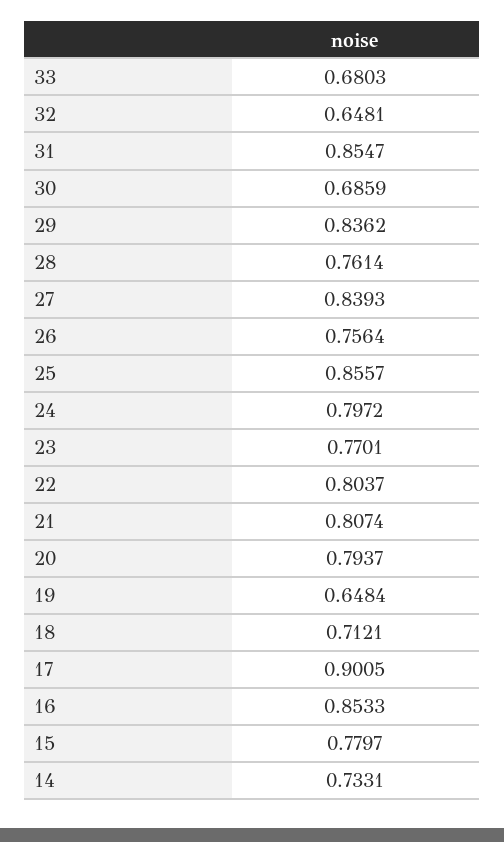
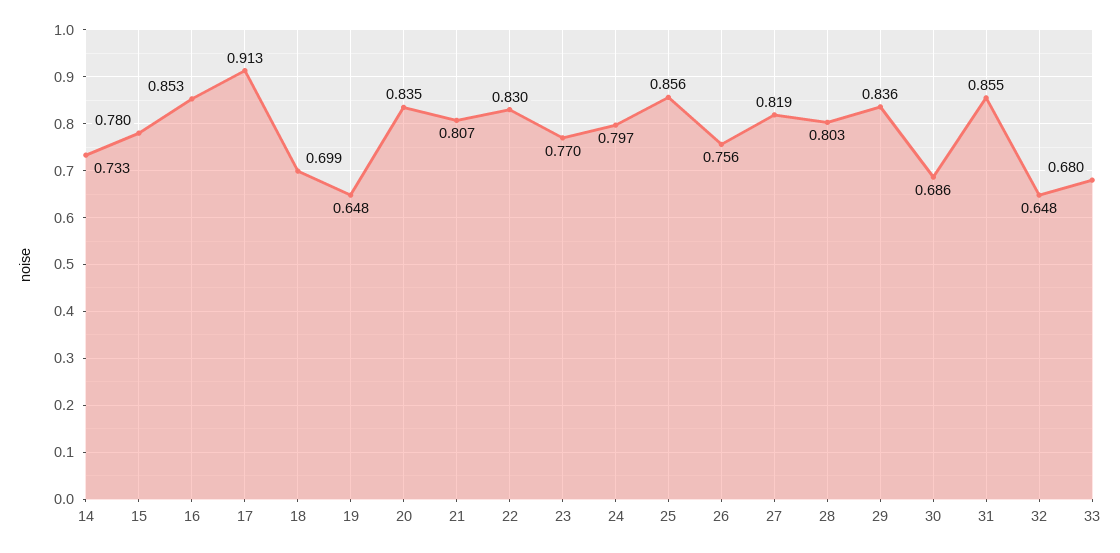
28: 0.7614 -> 0.803
27: 0.8393 -> 0.819
22: 0.8037 -> 0.83
20: 0.7937 -> 0.835
18: 0.7121 -> 0.699
17: 0.9005 -> 0.913

